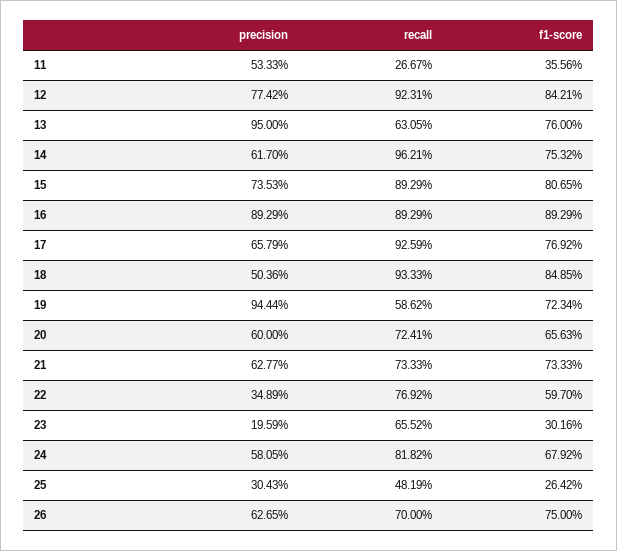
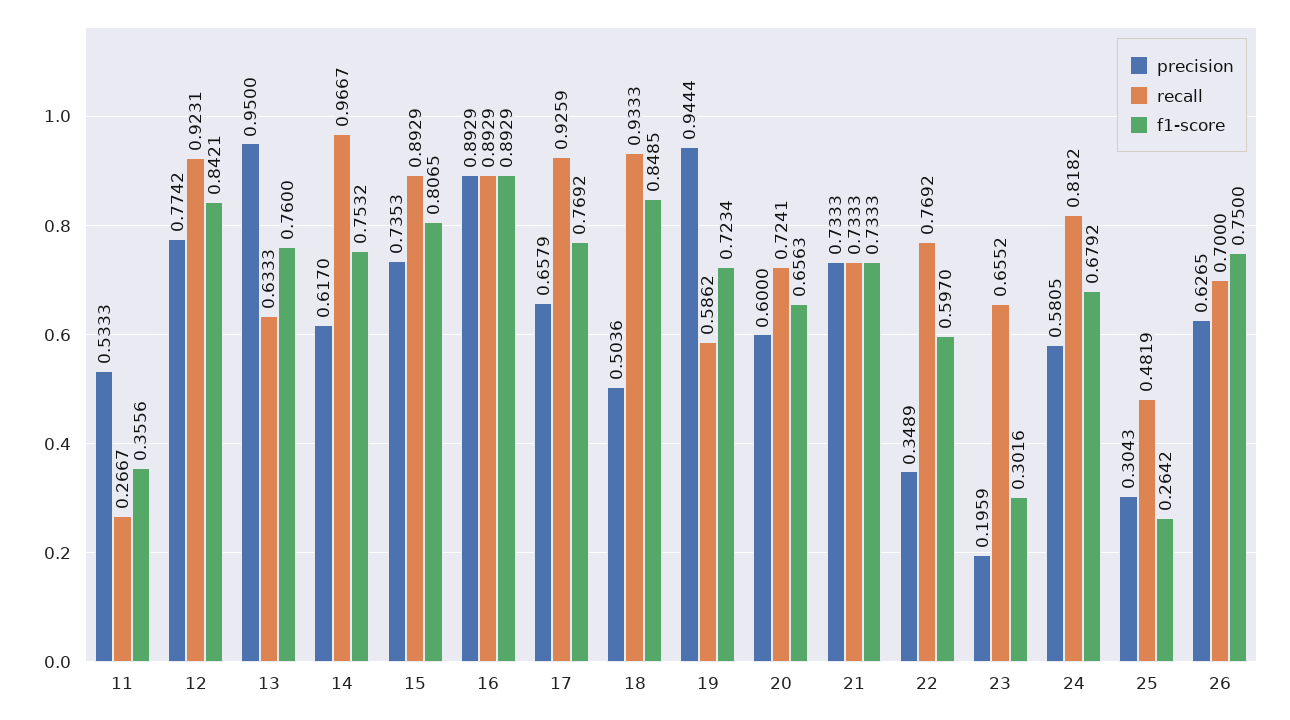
recall, 13: 0.6305 -> 0.6333
recall, 14: 0.9621 -> 0.9667
precision, 21: 0.6277 -> 0.7333

